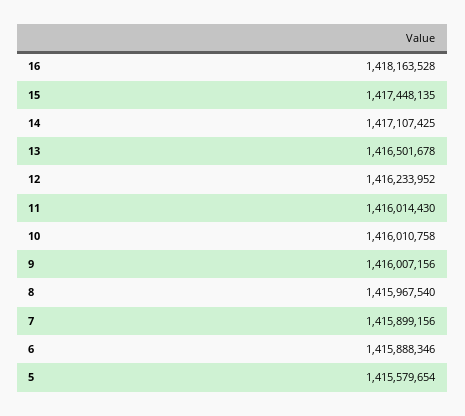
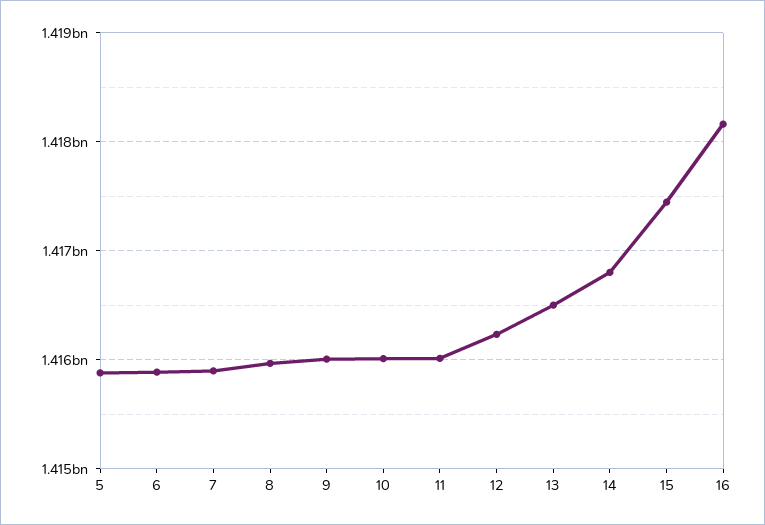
14: 1417107425 -> 1416800000
5: 1415579654 -> 1415900000

